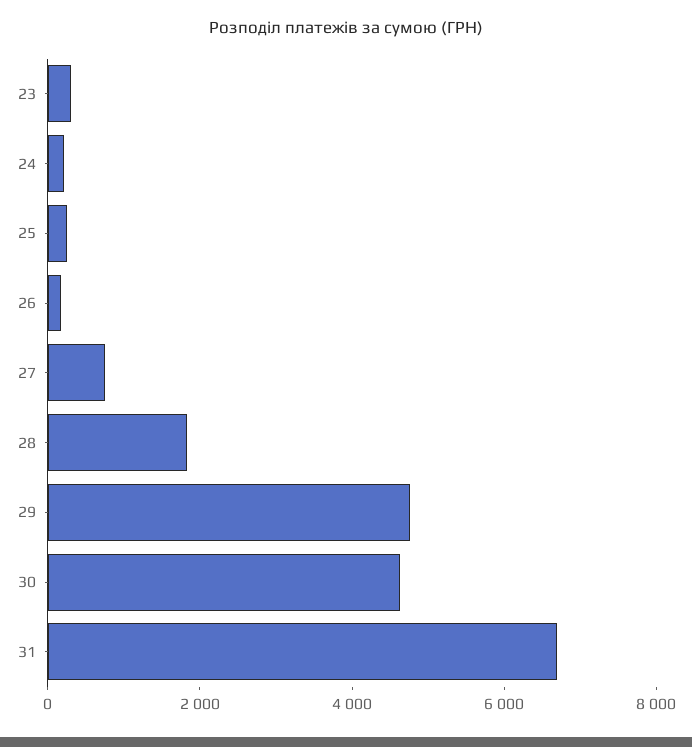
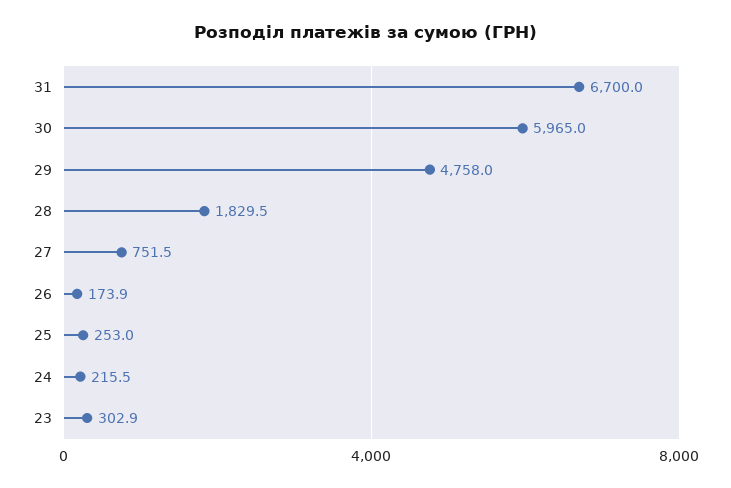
30: 4500 -> 5965

